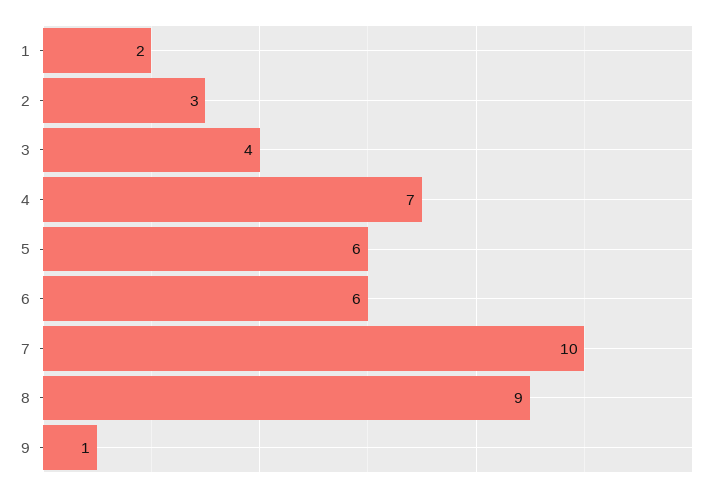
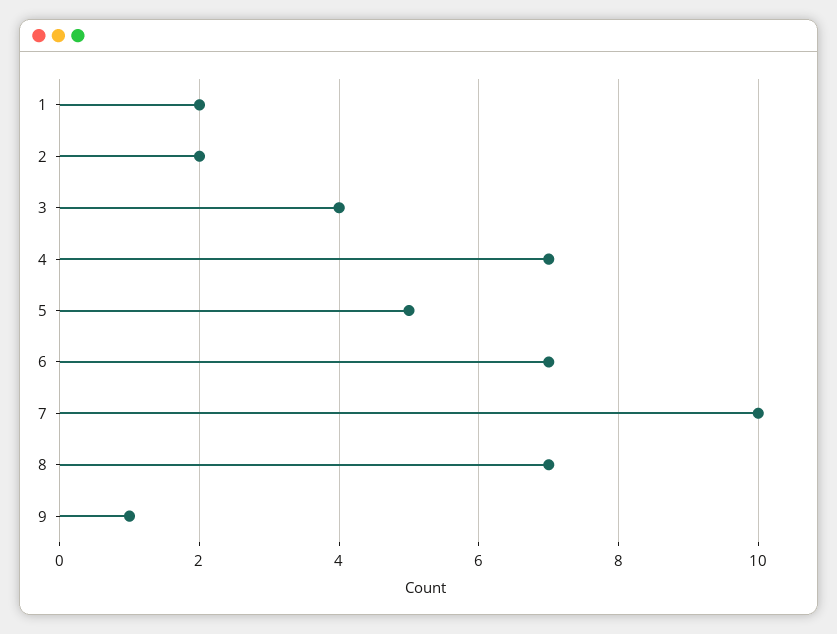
2: 3 -> 2
5: 6 -> 5
6: 6 -> 7
8: 9 -> 7

